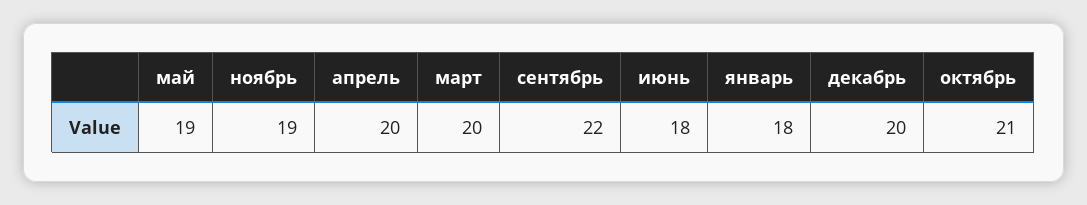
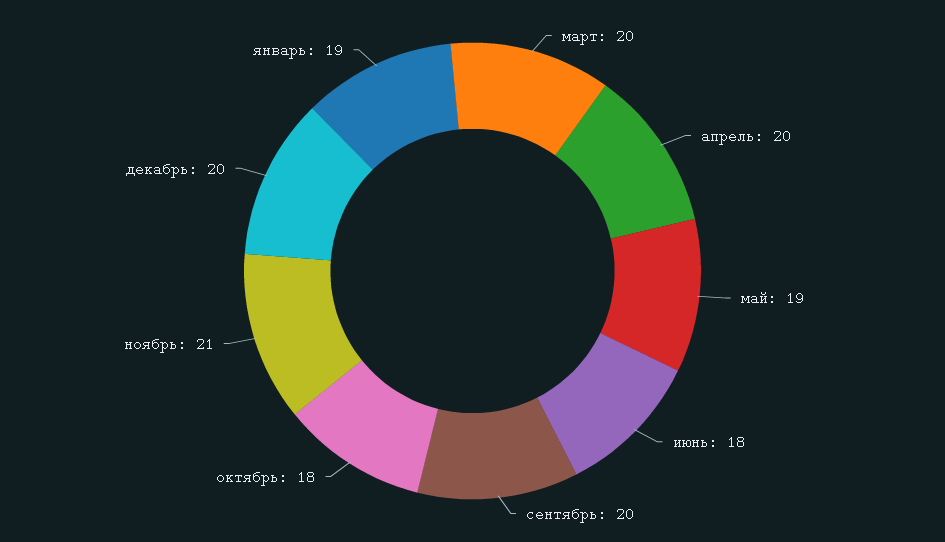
ноябрь: 19 -> 21
сентябрь: 22 -> 20
январь: 18 -> 19
октябрь: 21 -> 18

